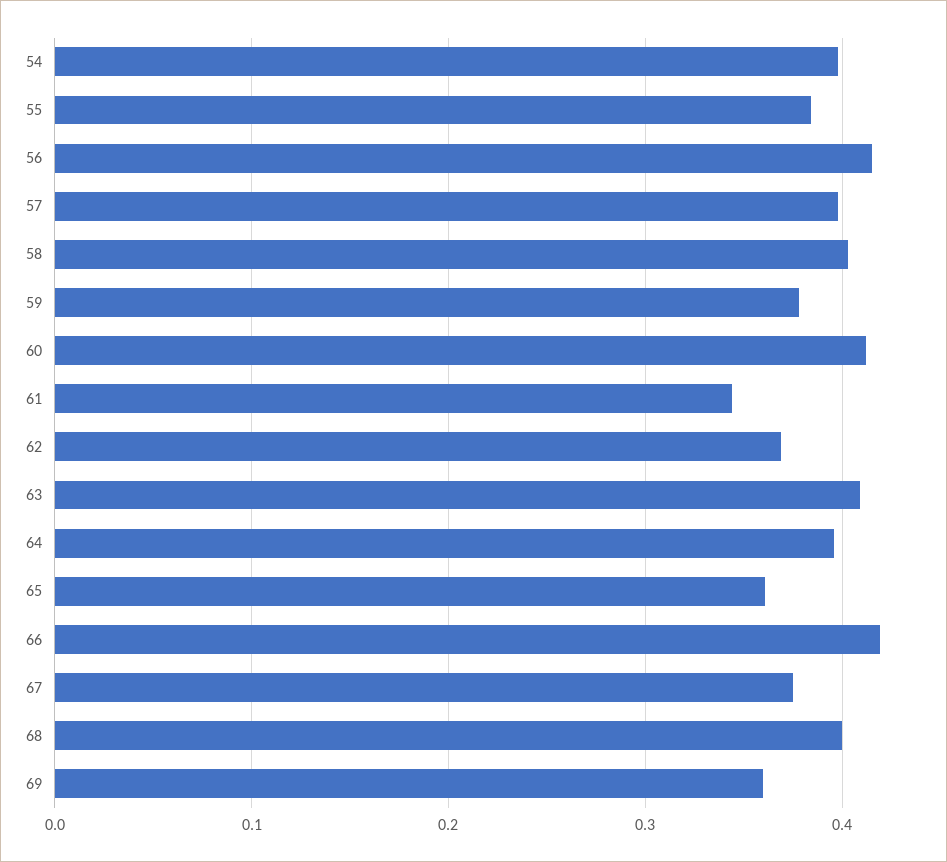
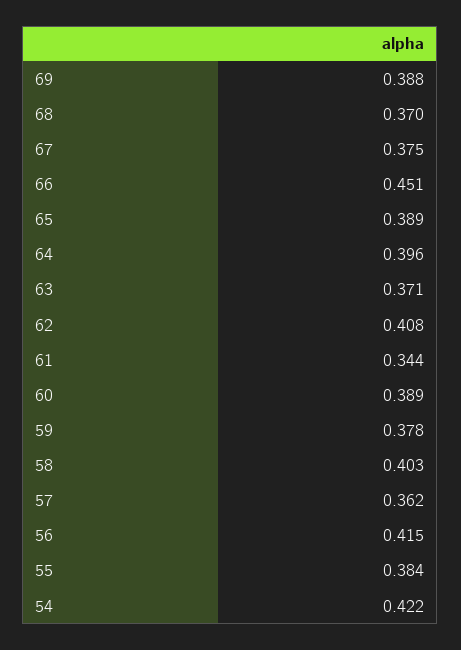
54: 0.4 -> 0.422
57: 0.4 -> 0.362
60: 0.41 -> 0.389
62: 0.37 -> 0.408
63: 0.41 -> 0.371
65: 0.36 -> 0.389
66: 0.42 -> 0.451
68: 0.4 -> 0.37
69: 0.36 -> 0.388

